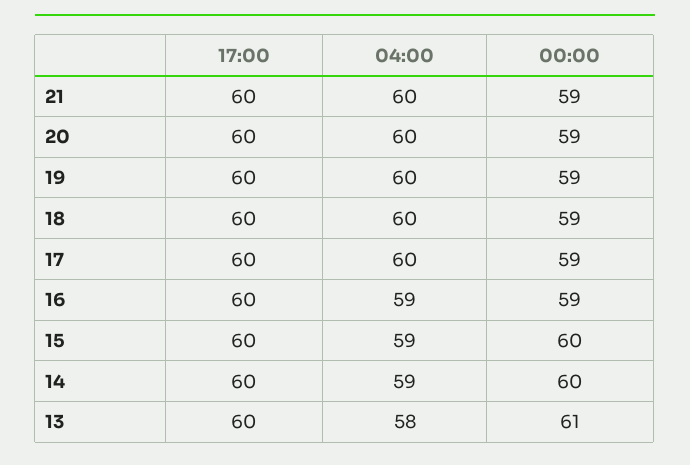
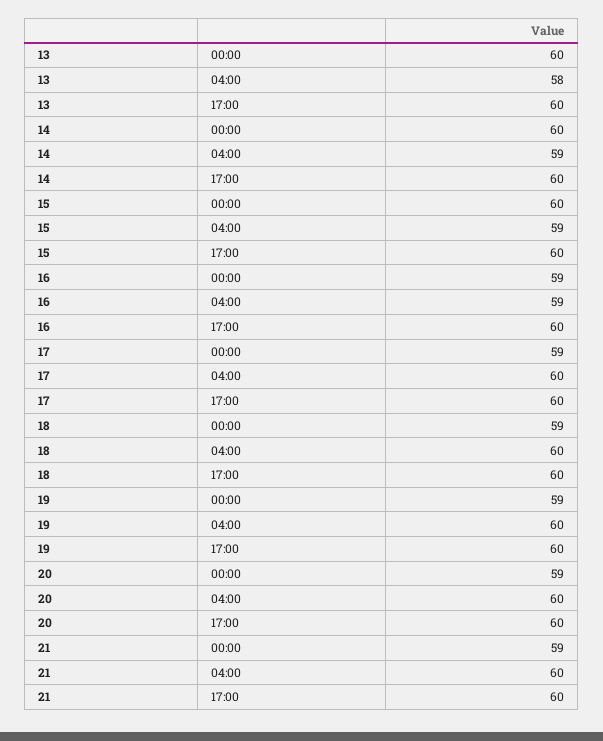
00:00, 13: 61 -> 60

